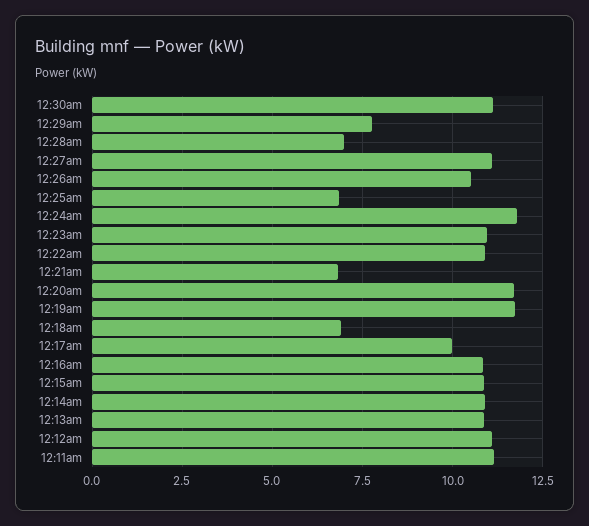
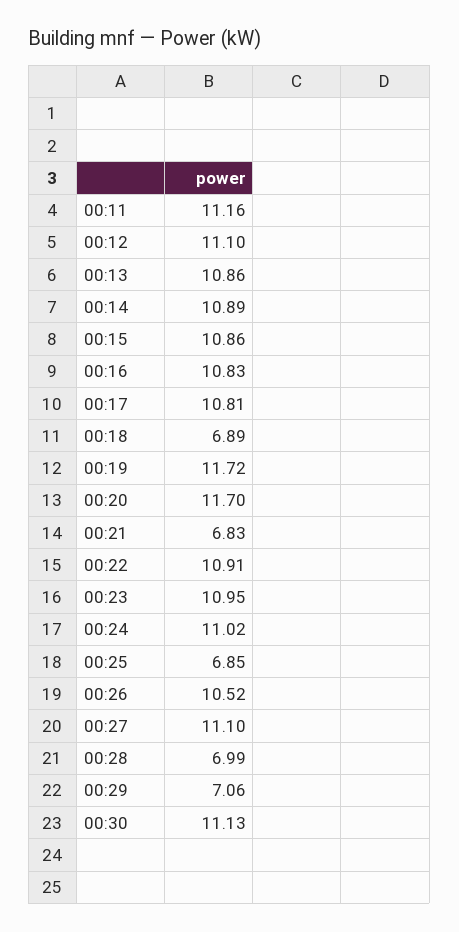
12:29am: 7.75 -> 7.06
12:24am: 11.75 -> 11.02
12:17am: 10 -> 10.81

